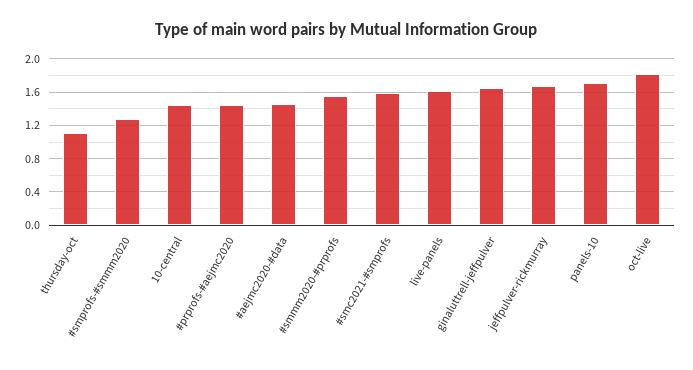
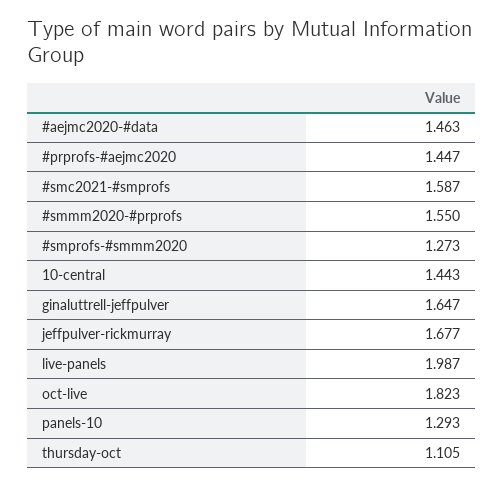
live-panels: 1.6 -> 1.987
panels-10: 1.7 -> 1.293

